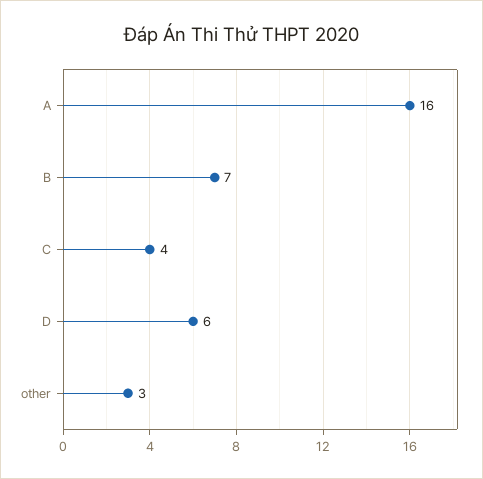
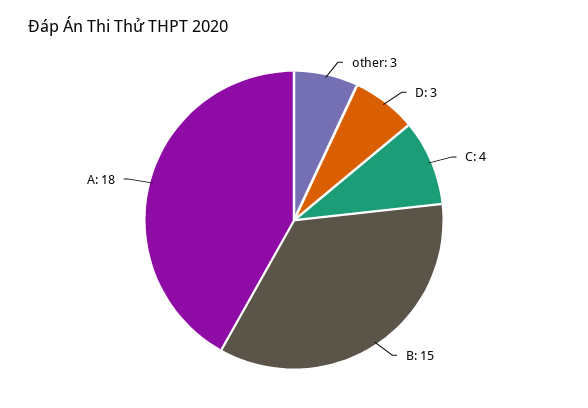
A: 16 -> 18
B: 7 -> 15
D: 6 -> 3

